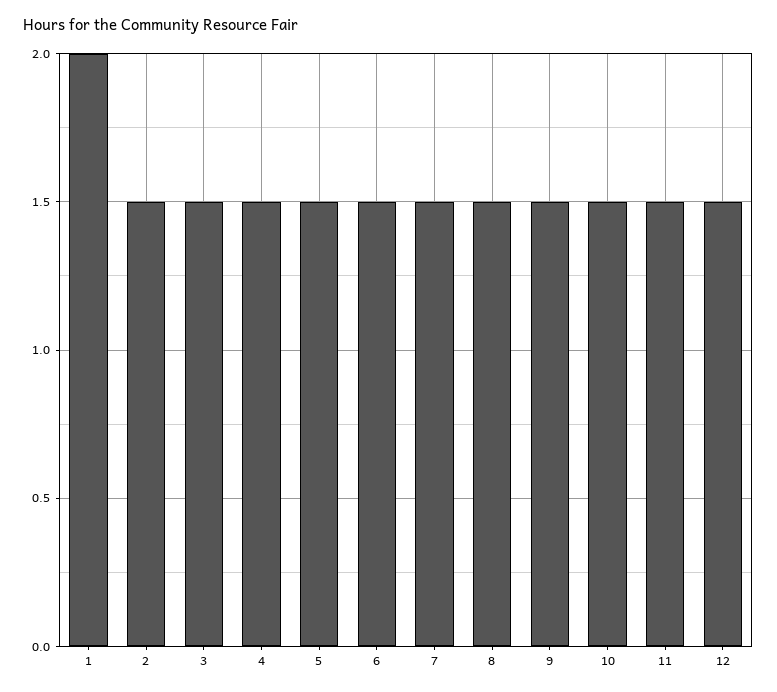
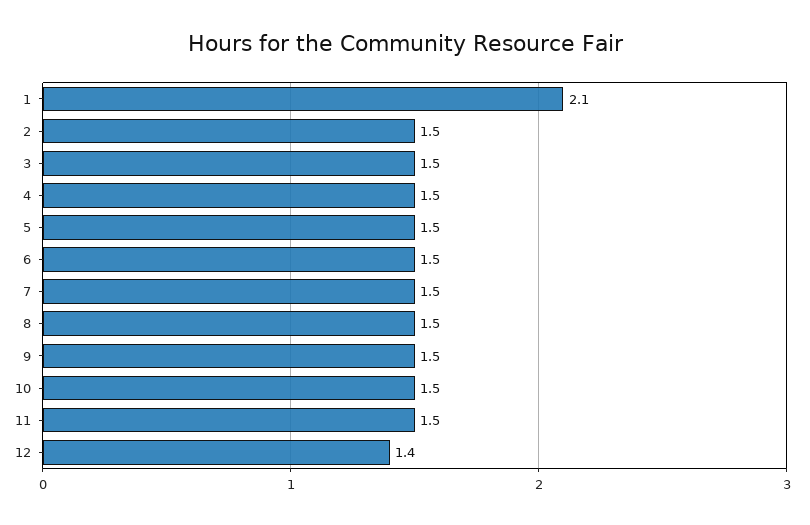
1: 2 -> 2.1
12: 1.5 -> 1.4

